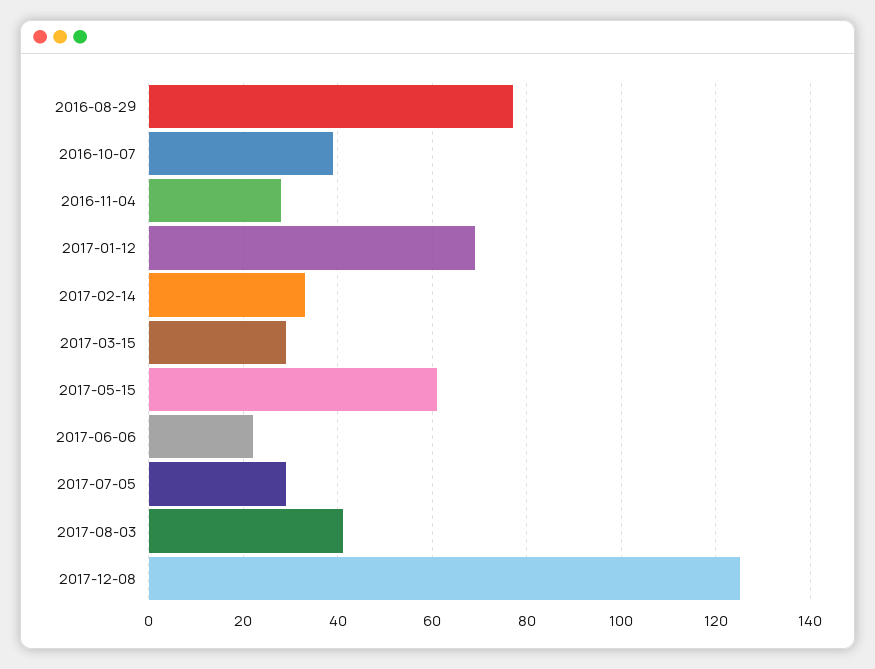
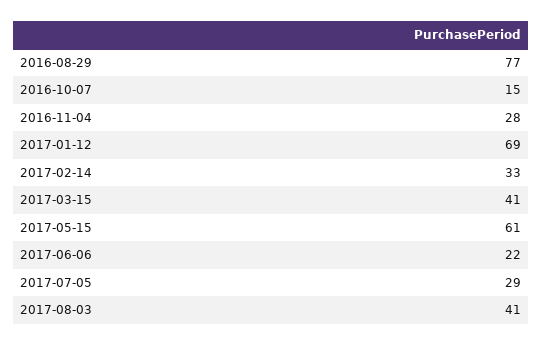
2016-10-07: 40 -> 15
2017-03-15: 30 -> 41
2017-12-08: 125 -> none

